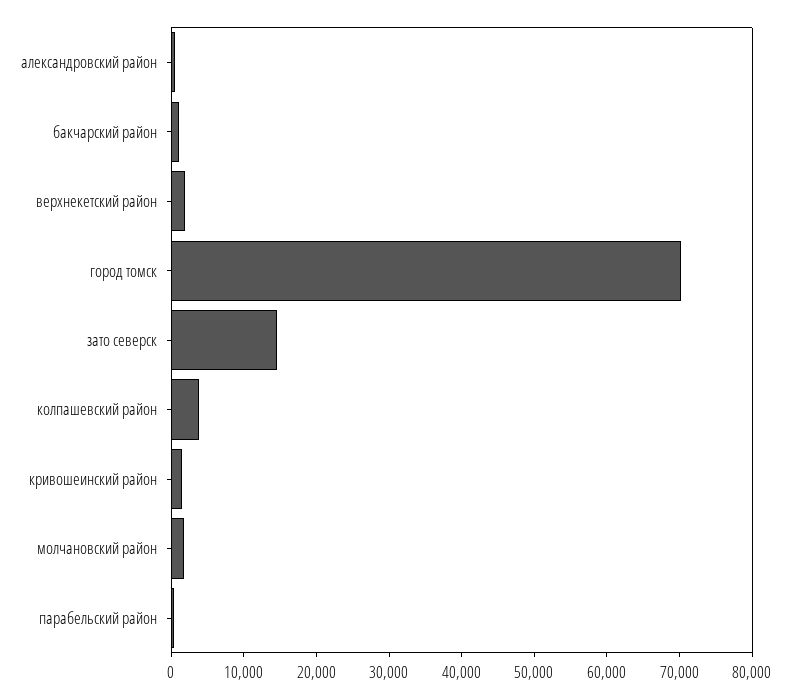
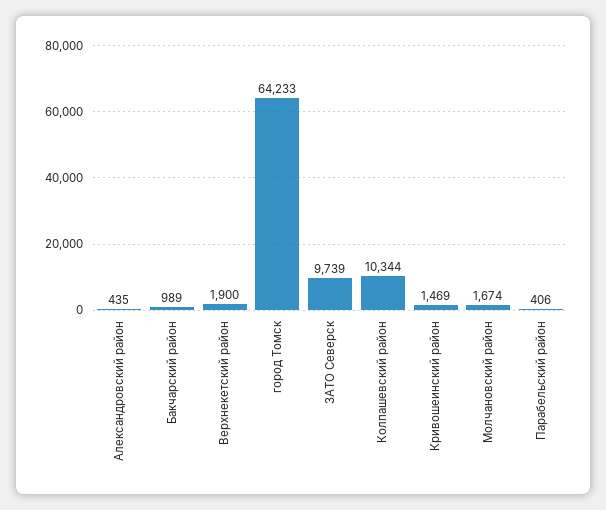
город томск: 70000 -> 64233
зато северск: 14000 -> 9739
колпашевский район: 4000 -> 10344

